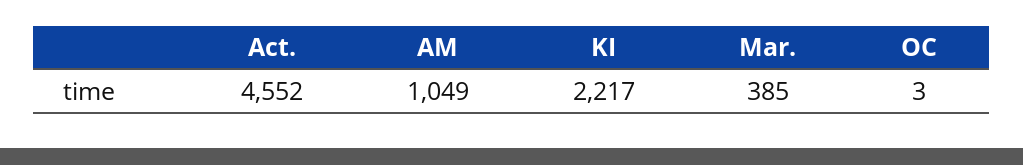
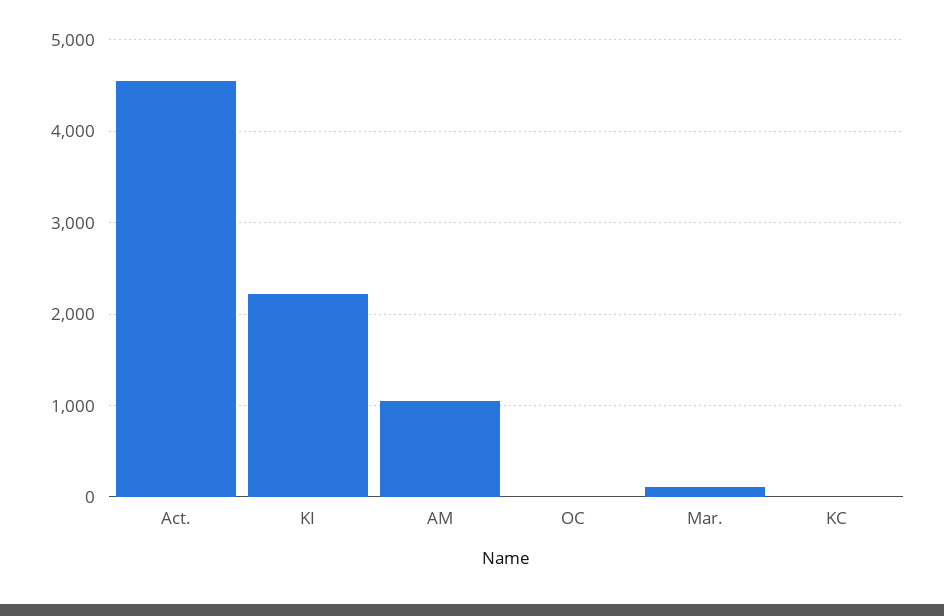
Mar.: 385 -> 100
KC: none -> 0

